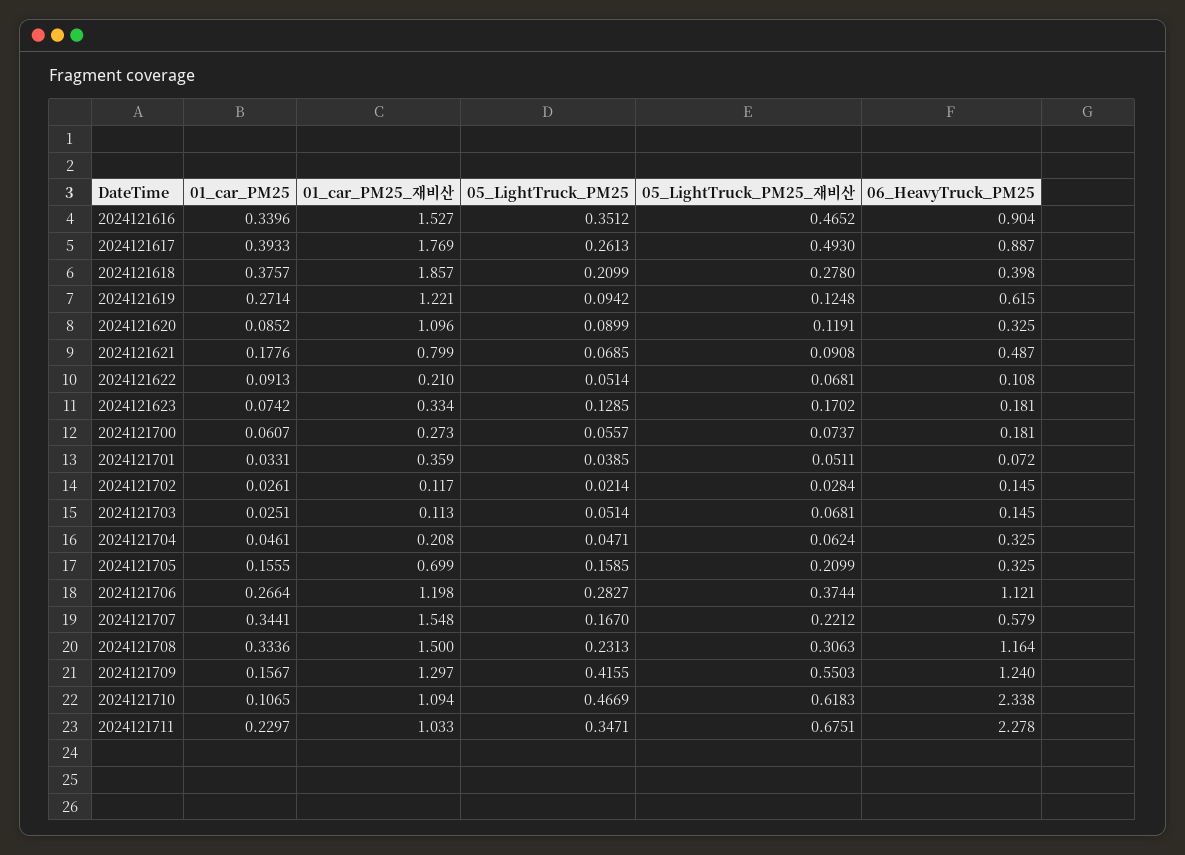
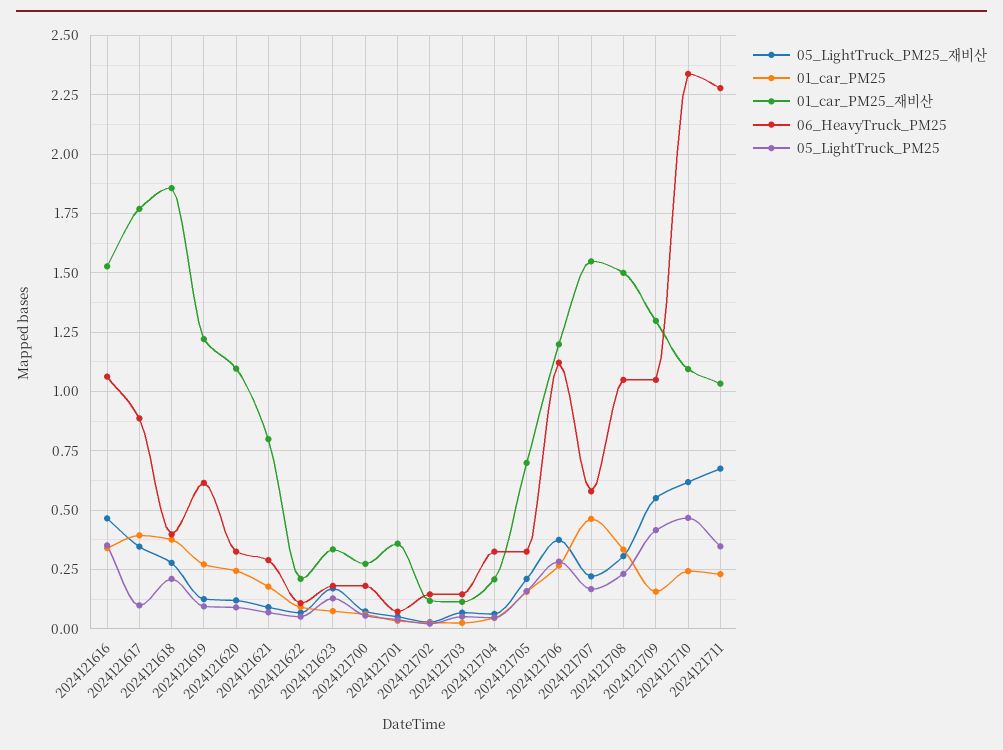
06_HeavyTruck_PM25, 2024121616: 0.904 -> 1.05
05_LightTruck_PM25, 2024121617: 0.2613 -> 0.1
05_LightTruck_PM25_재비산, 2024121617: 0.493 -> 0.35
01_car_PM25, 2024121620: 0.0852 -> 0.25
06_HeavyTruck_PM25, 2024121621: 0.487 -> 0.3
01_car_PM25, 2024121707: 0.3441 -> 0.45
06_HeavyTruck_PM25, 2024121708: 1.164 -> 1.05
06_HeavyTruck_PM25, 2024121709: 1.24 -> 1.05
01_car_PM25, 2024121710: 0.1065 -> 0.25

